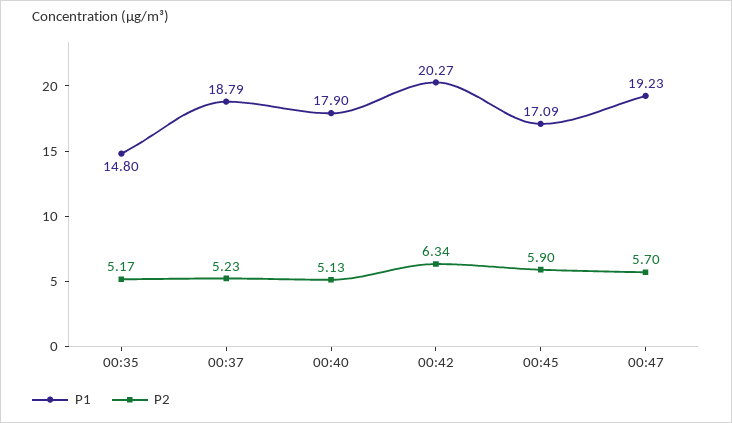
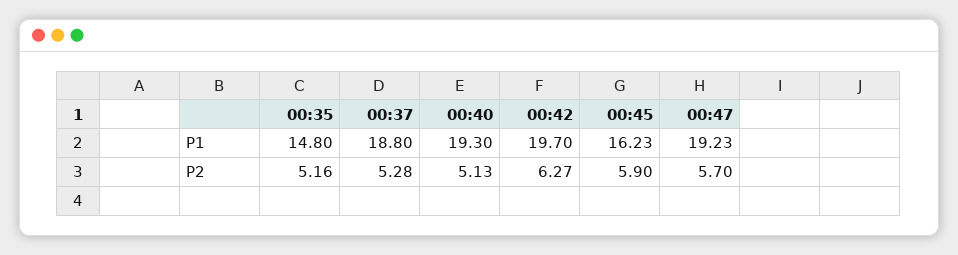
P2, 00:35: 5.17 -> 5.16
P1, 00:37: 18.79 -> 18.8
P2, 00:37: 5.23 -> 5.28
P1, 00:40: 17.9 -> 19.3
P1, 00:42: 20.27 -> 19.7
P2, 00:42: 6.34 -> 6.27
P1, 00:45: 17.09 -> 16.23

